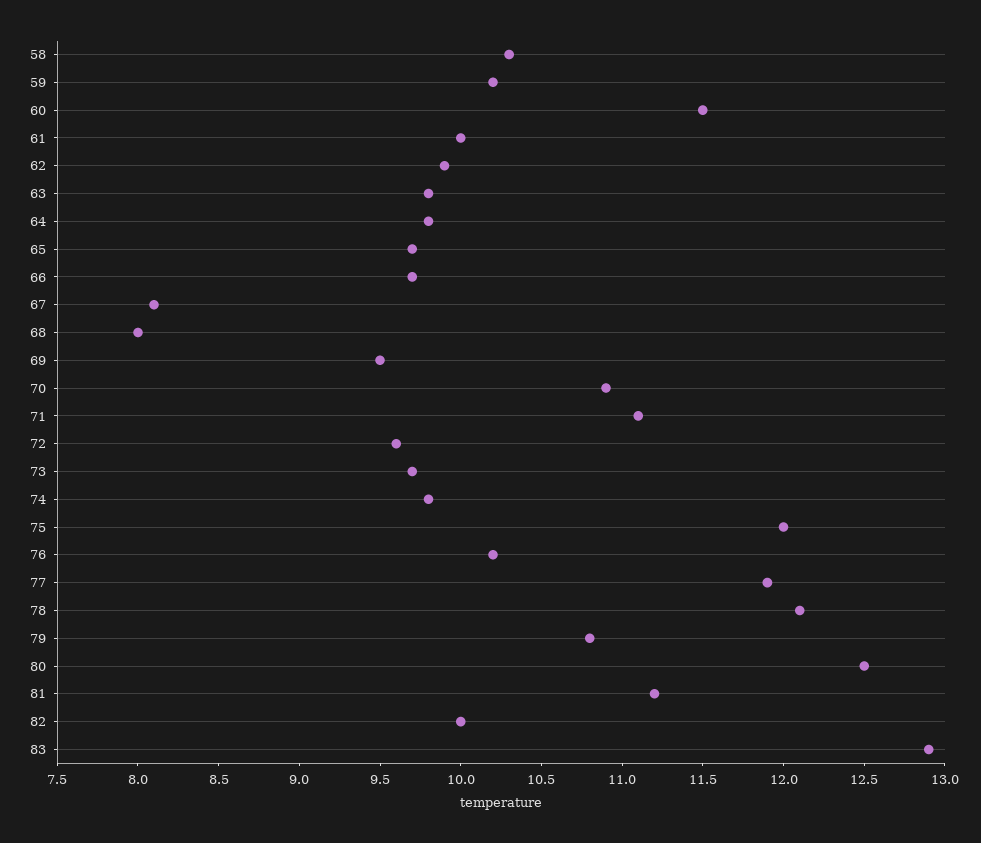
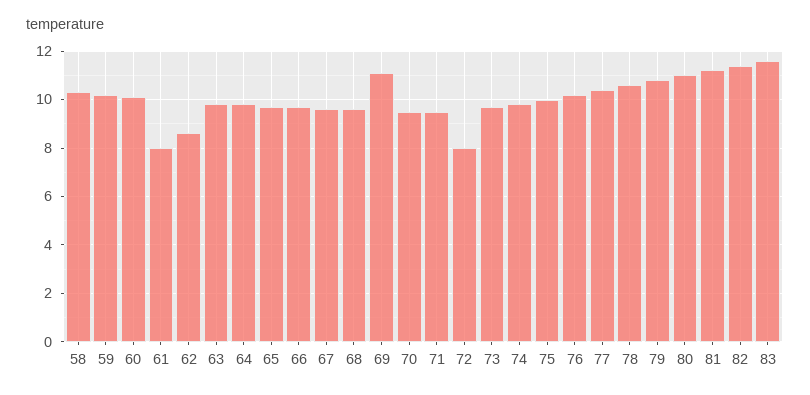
60: 11.5 -> 10
61: 10 -> 8
62: 9.9 -> 8.5
67: 8.1 -> 9.5
68: 8 -> 9.5
69: 9.5 -> 11
70: 10.9 -> 9.5
71: 11.1 -> 9.5
72: 9.6 -> 8
75: 12 -> 10
77: 11.9 -> 10.5
78: 12.1 -> 10.5
80: 12.5 -> 11
82: 10 -> 11.5
83: 12.9 -> 11.5

